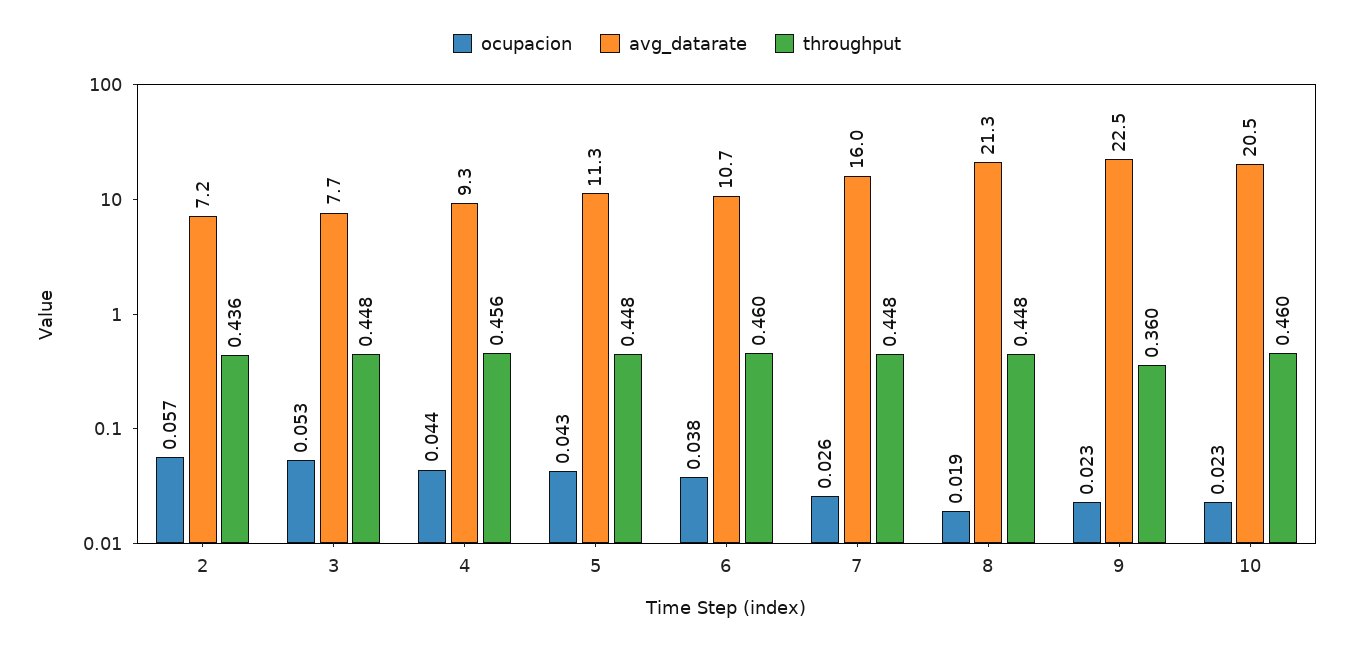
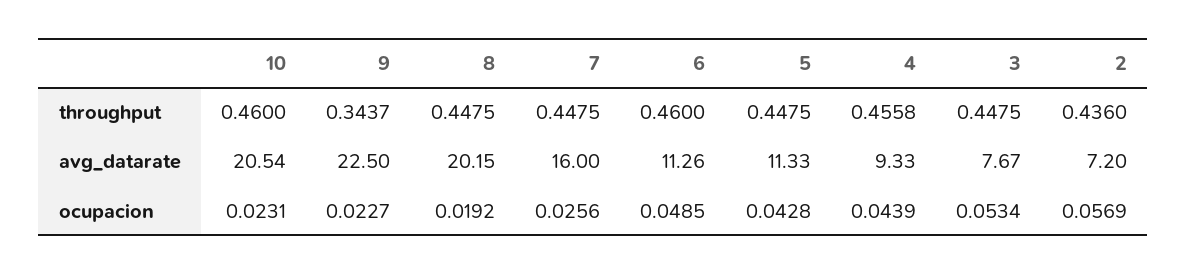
ocupacion, 6: 0.038 -> 0.0485
avg_datarate, 6: 10.7 -> 11.26
avg_datarate, 8: 21.3 -> 20.15
throughput, 9: 0.36 -> 0.3437

